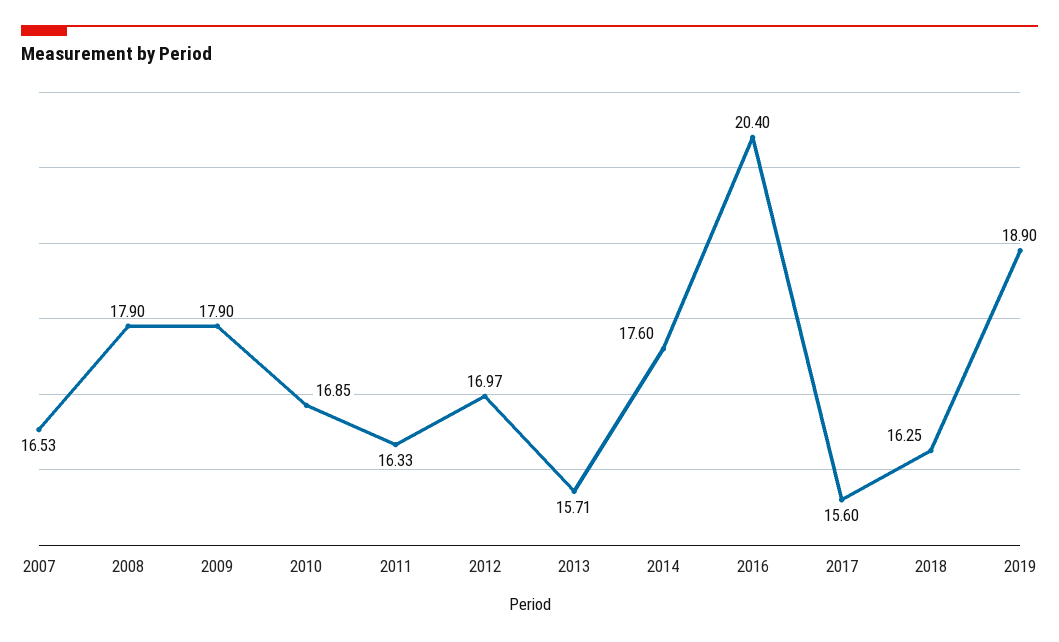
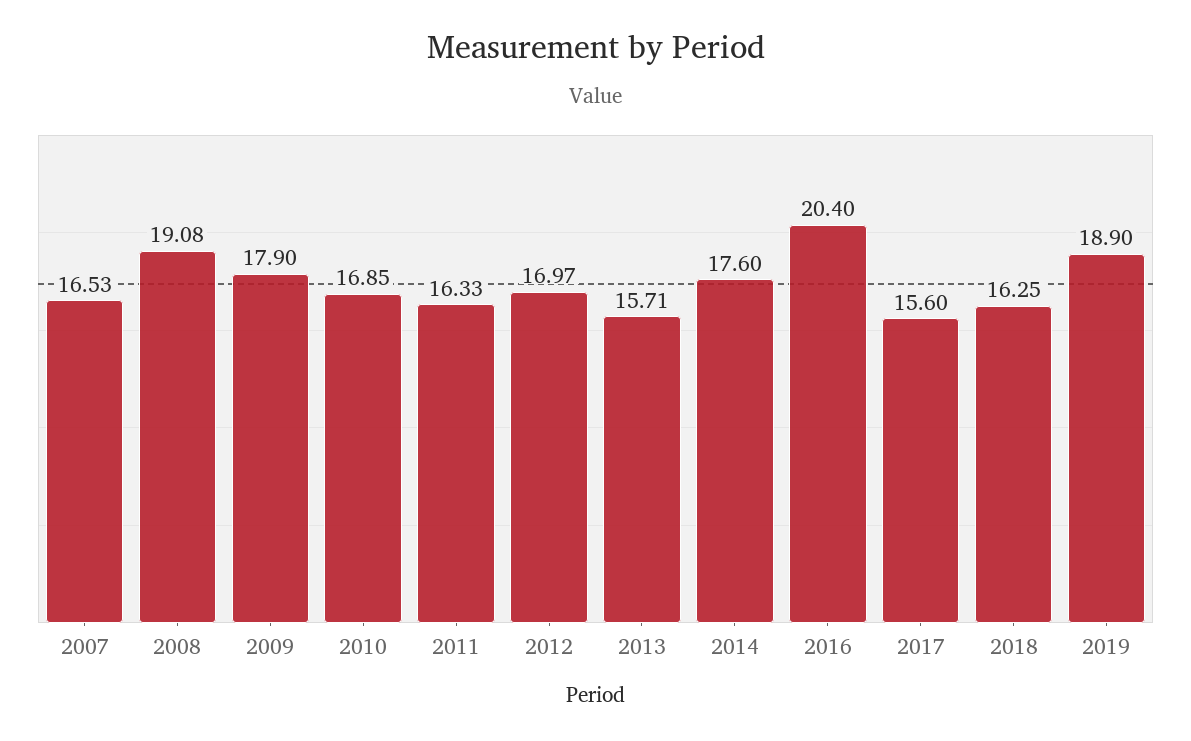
2008: 17.9 -> 19.08

